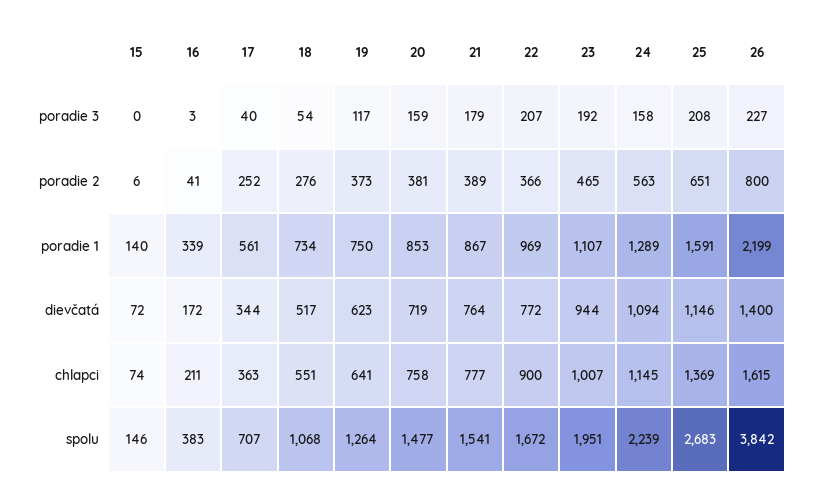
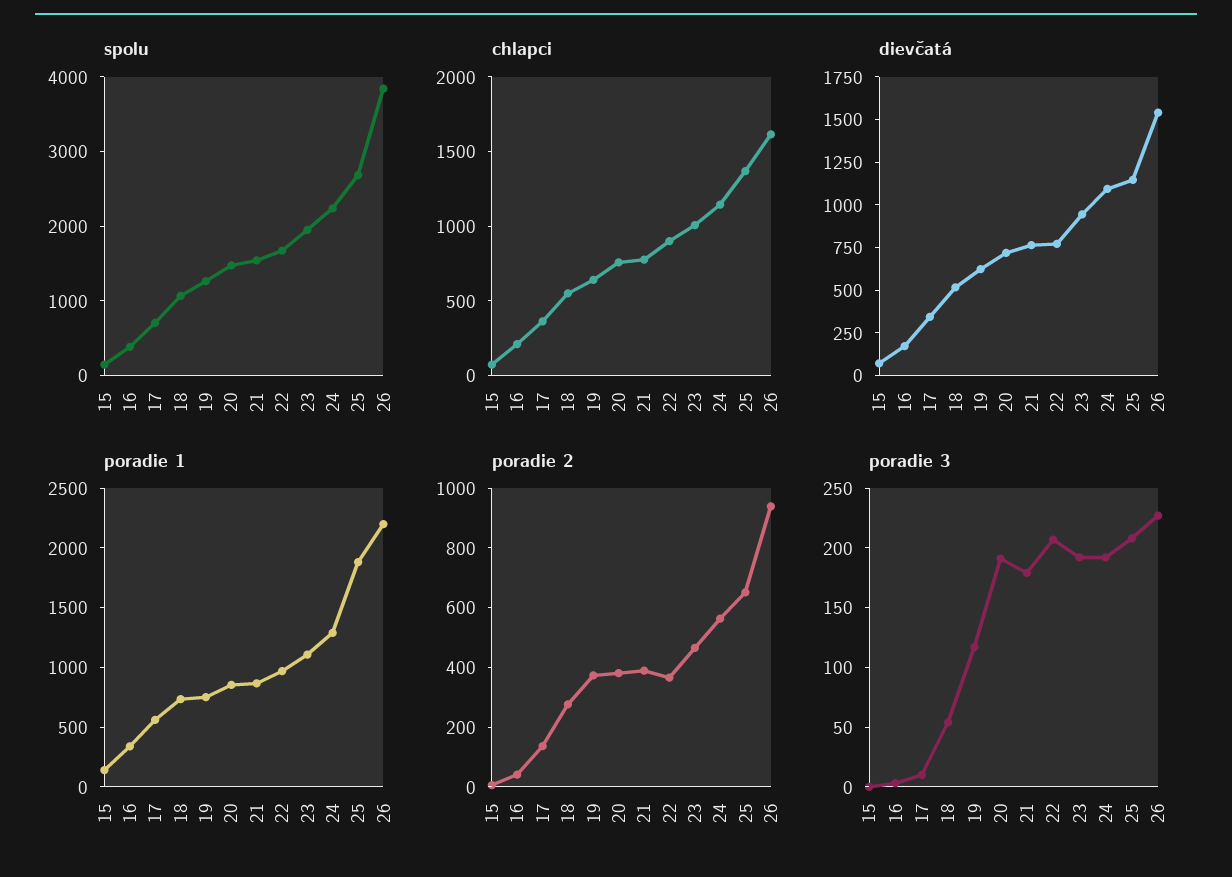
poradie 3, 17: 40 -> 10
poradie 3, 20: 159 -> 190
poradie 3, 24: 158 -> 190
poradie 2, 17: 252 -> 150
poradie 2, 26: 800 -> 950
poradie 1, 25: 1591 -> 1900
dievčatá, 26: 1400 -> 1550

